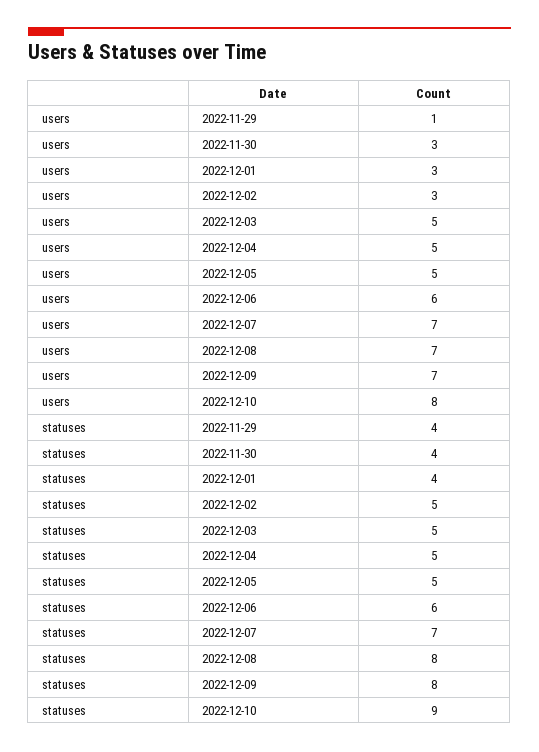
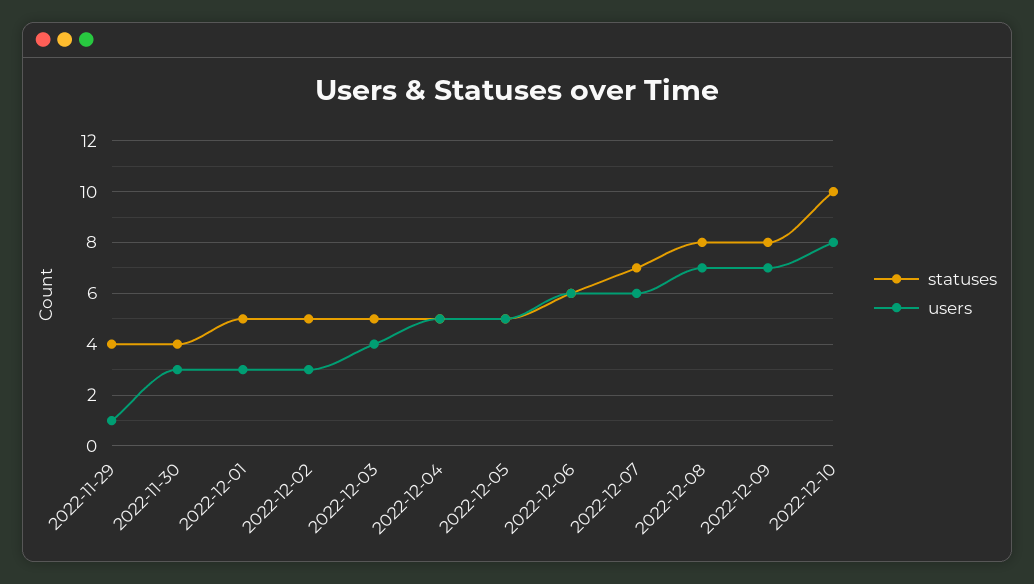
users, 2022-12-03: 5 -> 4
users, 2022-12-07: 7 -> 6
statuses, 2022-12-01: 4 -> 5
statuses, 2022-12-10: 9 -> 10

